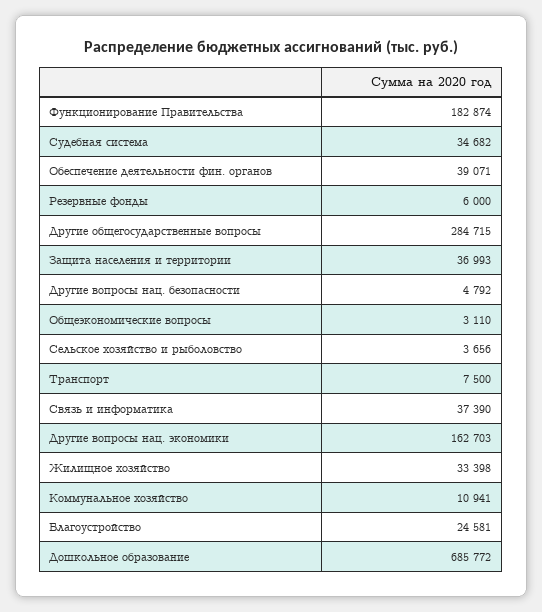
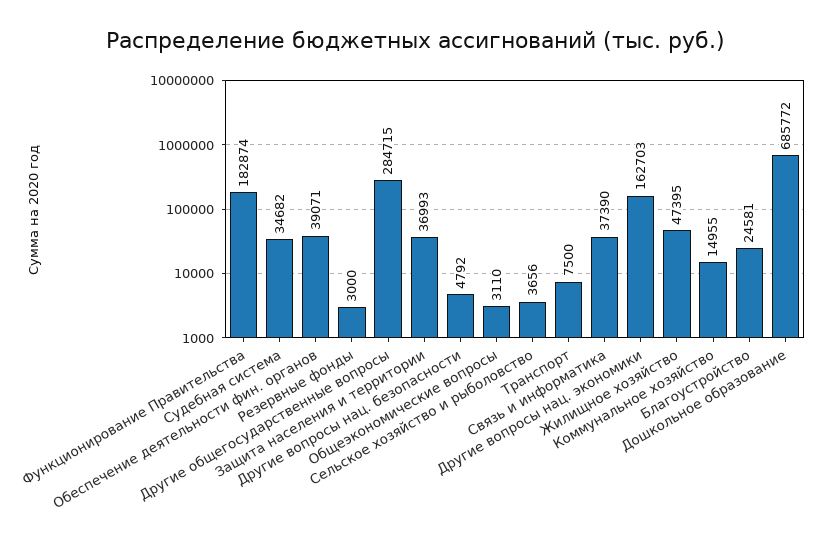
Резервные фонды: 6000 -> 3000
Жилищное хозяйство: 33398 -> 47395
Коммунальное хозяйство: 10941 -> 14955

